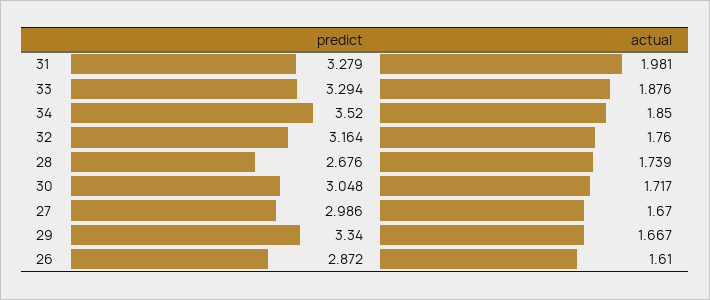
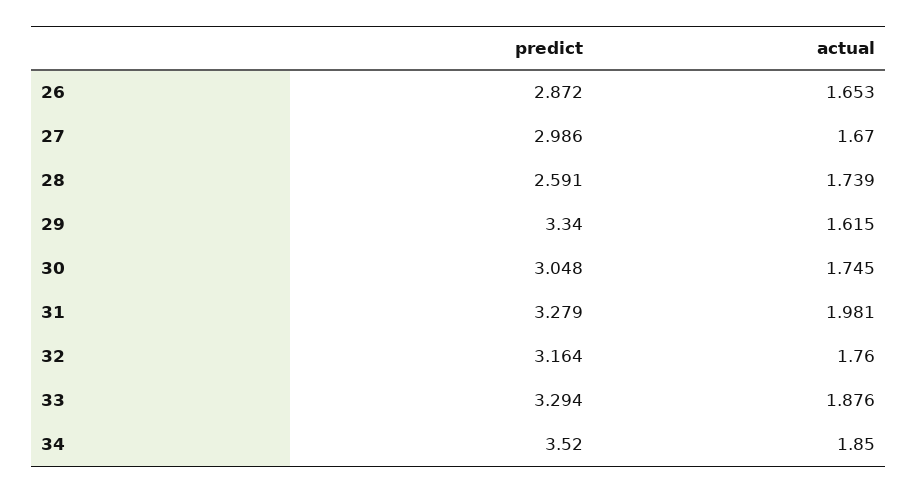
predict, 28: 2.676 -> 2.591
actual, 30: 1.717 -> 1.745
actual, 29: 1.667 -> 1.615
actual, 26: 1.61 -> 1.653

